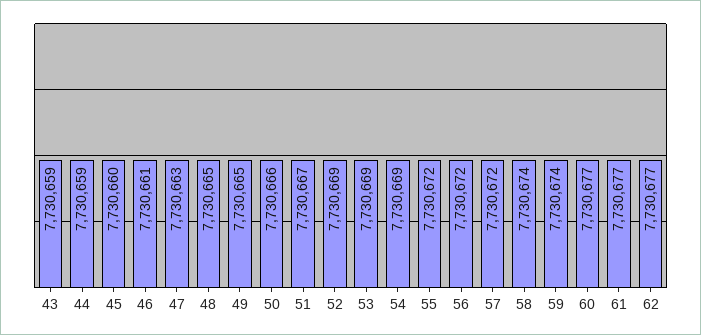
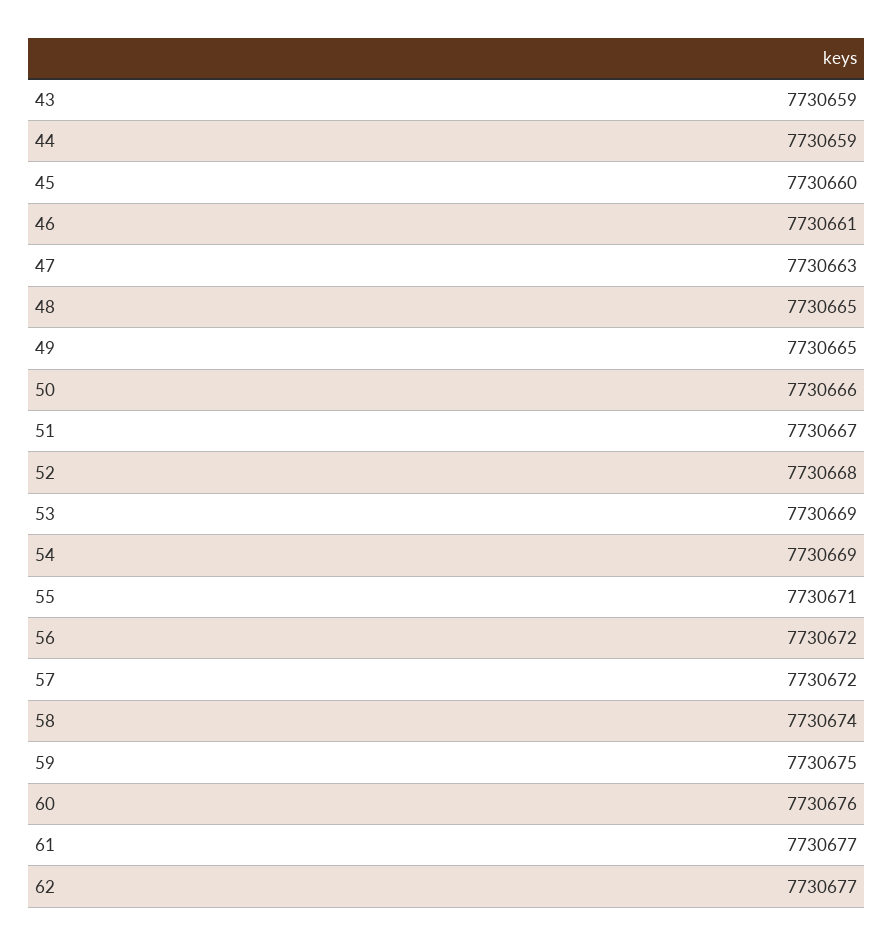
52: 7730669 -> 7730668
55: 7730672 -> 7730671
59: 7730674 -> 7730675
60: 7730677 -> 7730676

